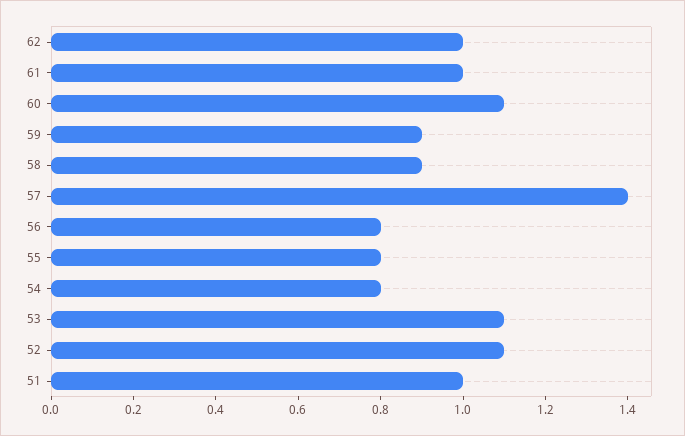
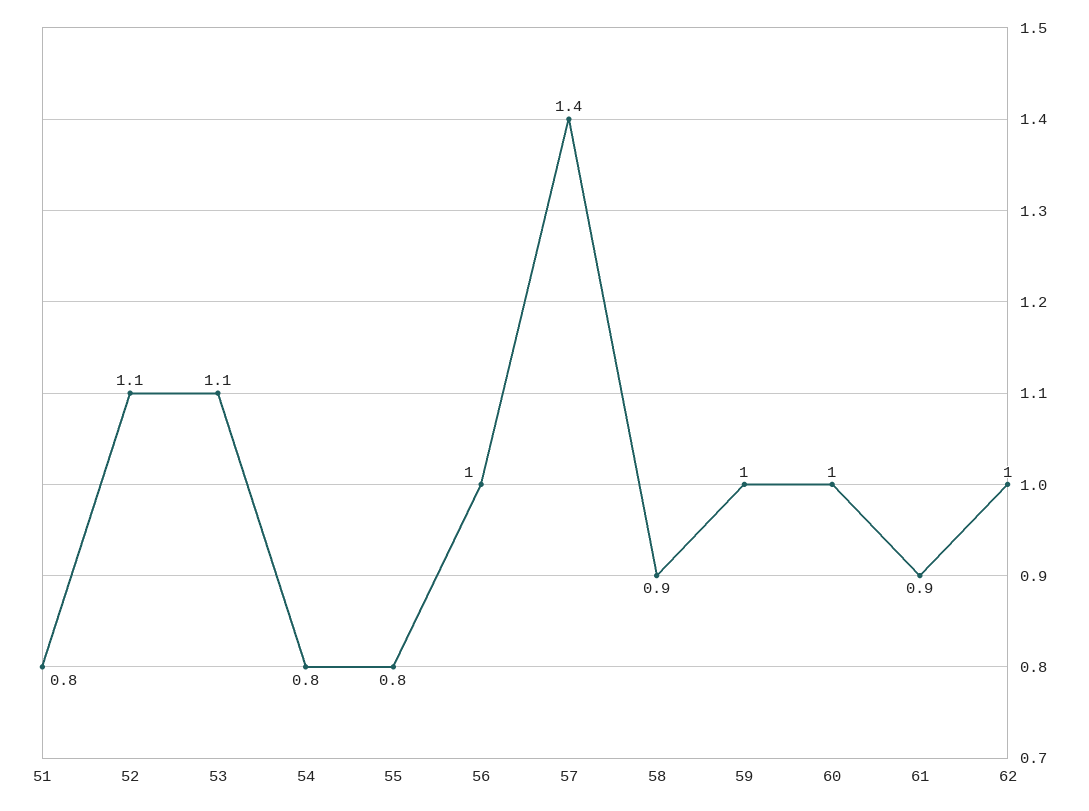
61: 1 -> 0.9
60: 1.1 -> 1
59: 0.9 -> 1
56: 0.8 -> 1
51: 1 -> 0.8

